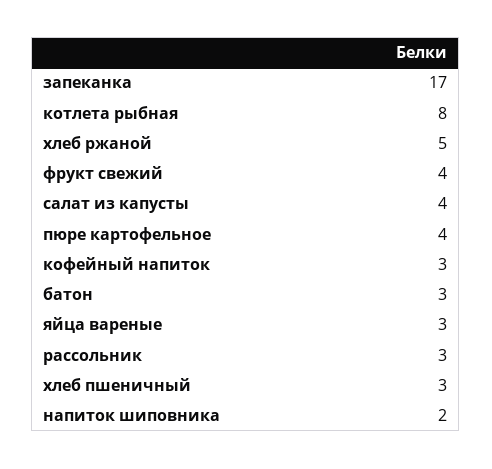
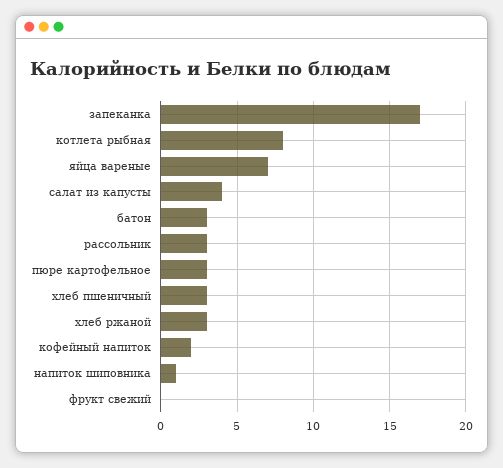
хлеб ржаной: 5 -> 3
фрукт свежий: 4 -> 0
пюре картофельное: 4 -> 3
кофейный напиток: 3 -> 2
яйца вареные: 3 -> 7
напиток шиповника: 2 -> 1

